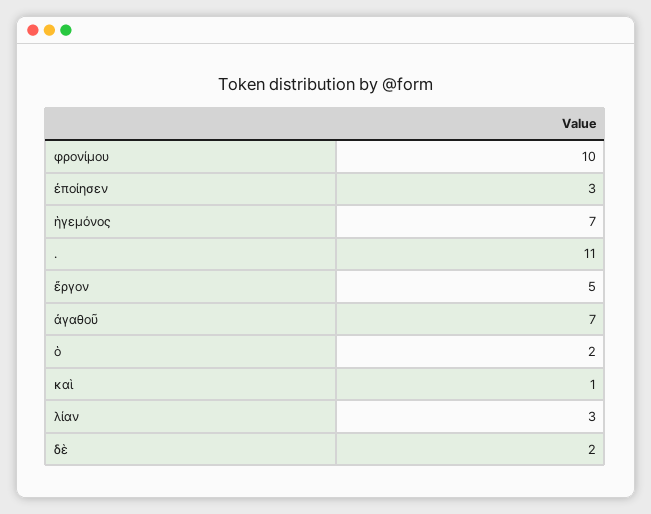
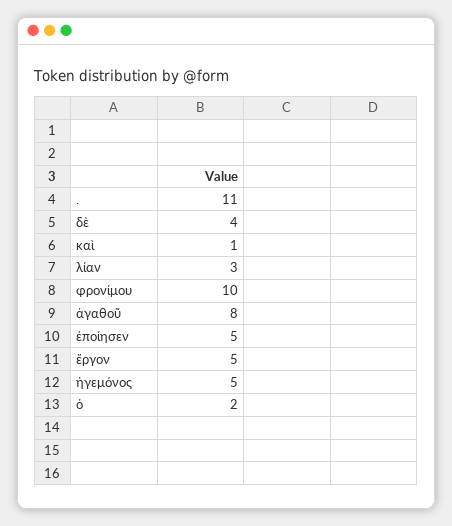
ἐποίησεν: 3 -> 5
ἡγεμόνος: 7 -> 5
ἀγαθοῦ: 7 -> 8
δὲ: 2 -> 4

